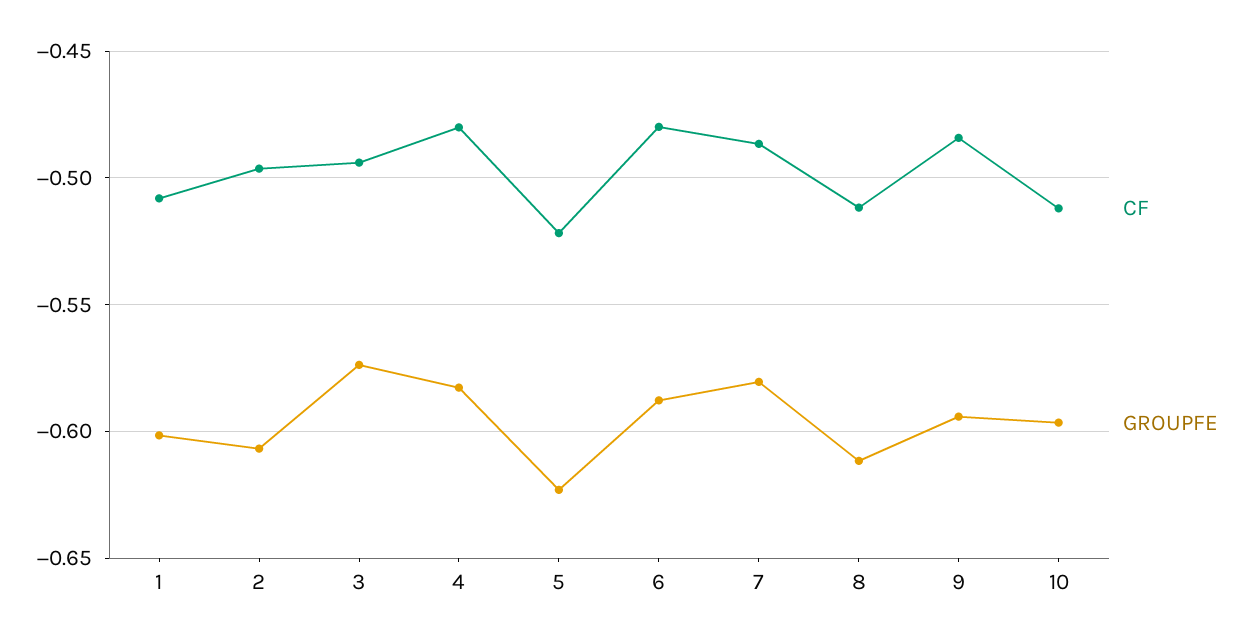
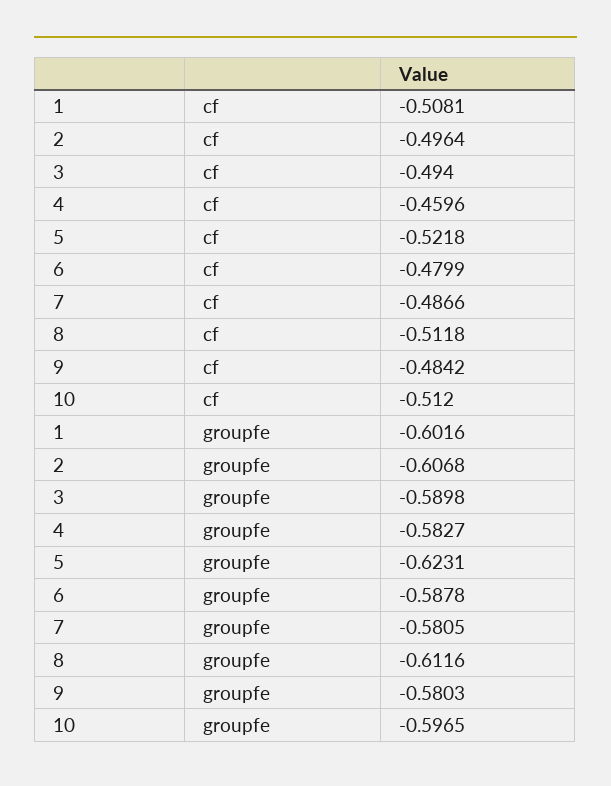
GROUPFE, 3: -0.575 -> -0.5898
CF, 4: -0.48 -> -0.4596
GROUPFE, 9: -0.595 -> -0.5803

